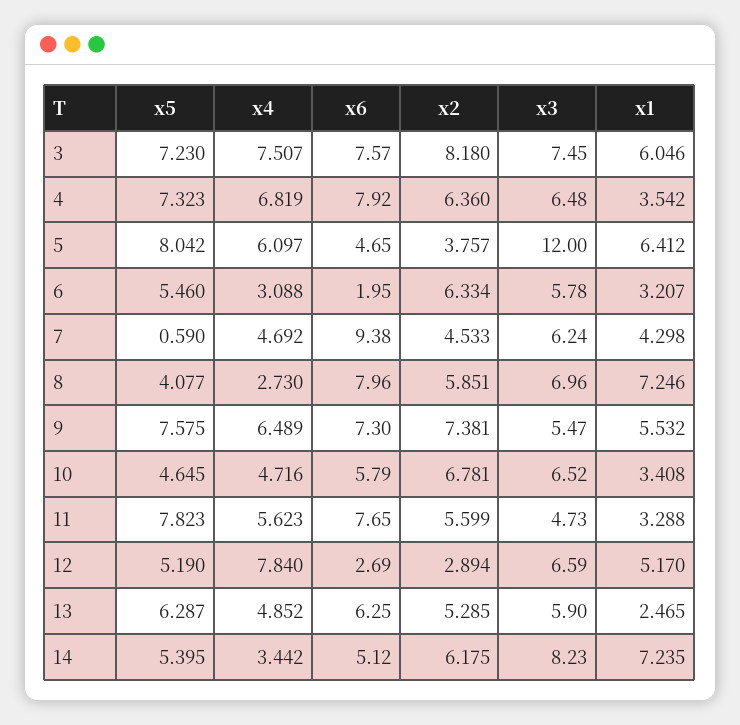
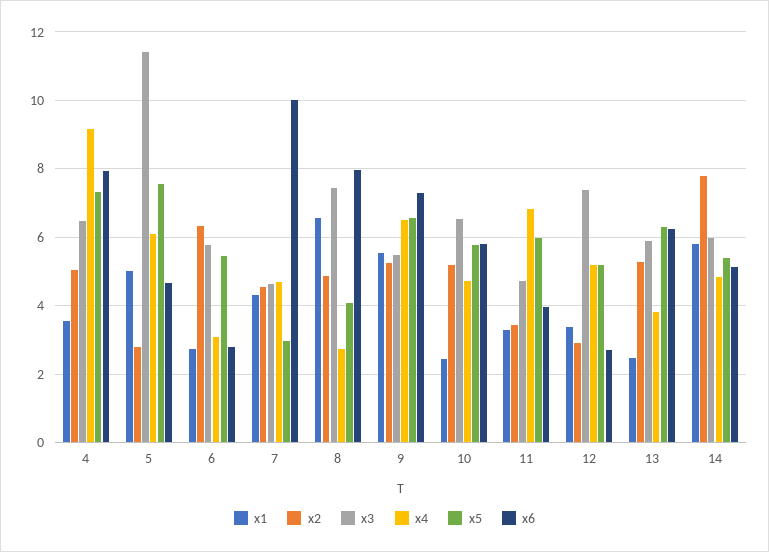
x5, 3: 7.23 -> none
x4, 3: 7.507 -> none
x6, 3: 7.57 -> none
x2, 3: 8.18 -> none
x3, 3: 7.45 -> none
x1, 3: 6.046 -> none
x4, 4: 6.819 -> 9.2
x2, 4: 6.36 -> 5
x5, 5: 8.042 -> 7.6
x2, 5: 3.757 -> 2.8
x3, 5: 12 -> 11.4
x1, 5: 6.412 -> 5
x6, 6: 1.95 -> 2.8
x1, 6: 3.207 -> 2.8
x5, 7: 0.59 -> 3
x6, 7: 9.38 -> 10
x3, 7: 6.24 -> 4.6
x2, 8: 5.851 -> 4.8
x3, 8: 6.96 -> 7.4
x1, 8: 7.246 -> 6.6
x5, 9: 7.575 -> 6.6
x2, 9: 7.381 -> 5.2
x5, 10: 4.645 -> 5.8
x2, 10: 6.781 -> 5.2
x1, 10: 3.408 -> 2.4
x5, 11: 7.823 -> 6
x4, 11: 5.623 -> 6.8
x6, 11: 7.65 -> 4
x2, 11: 5.599 -> 3.4
x4, 12: 7.84 -> 5.2
x3, 12: 6.59 -> 7.4
x1, 12: 5.17 -> 3.4
x4, 13: 4.852 -> 3.8
x4, 14: 3.442 -> 4.8
x2, 14: 6.175 -> 7.8
x3, 14: 8.23 -> 6
x1, 14: 7.235 -> 5.8

